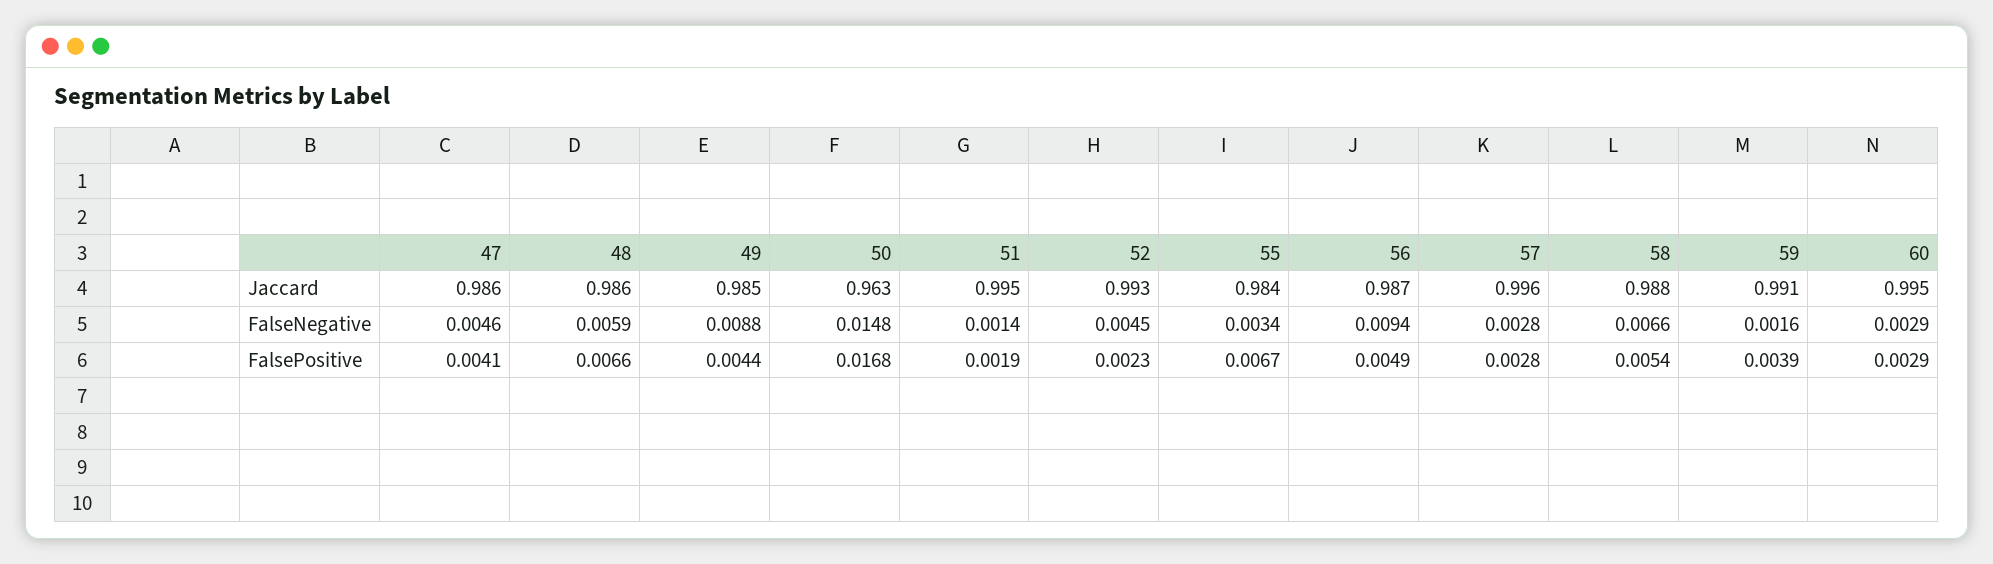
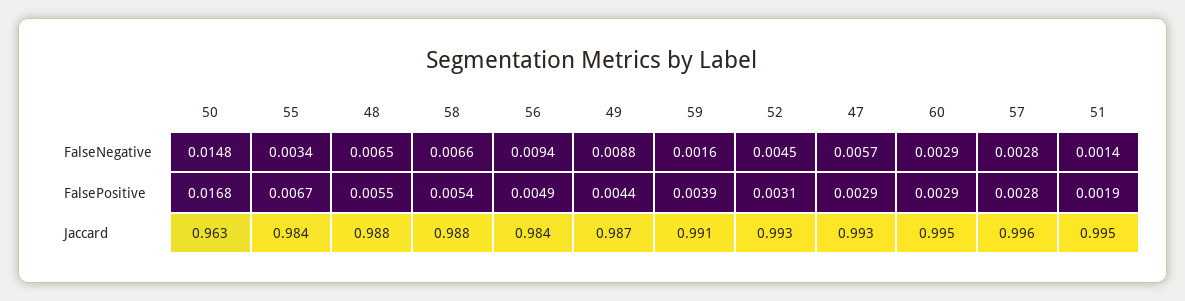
47, Jaccard: 0.986 -> 0.993
48, Jaccard: 0.986 -> 0.988
49, Jaccard: 0.985 -> 0.987
56, Jaccard: 0.987 -> 0.984
47, FalseNegative: 0.0046 -> 0.0057
48, FalseNegative: 0.0059 -> 0.0065
47, FalsePositive: 0.0041 -> 0.0029
48, FalsePositive: 0.0066 -> 0.0055
52, FalsePositive: 0.0023 -> 0.0031

